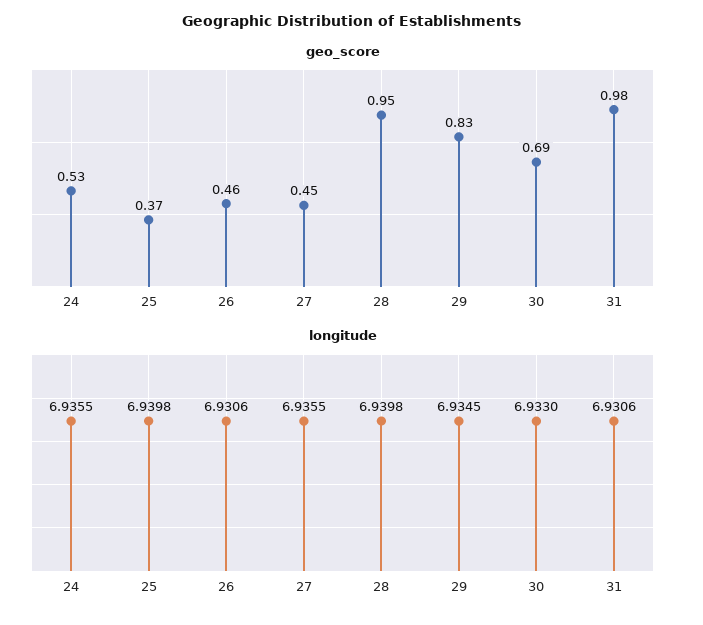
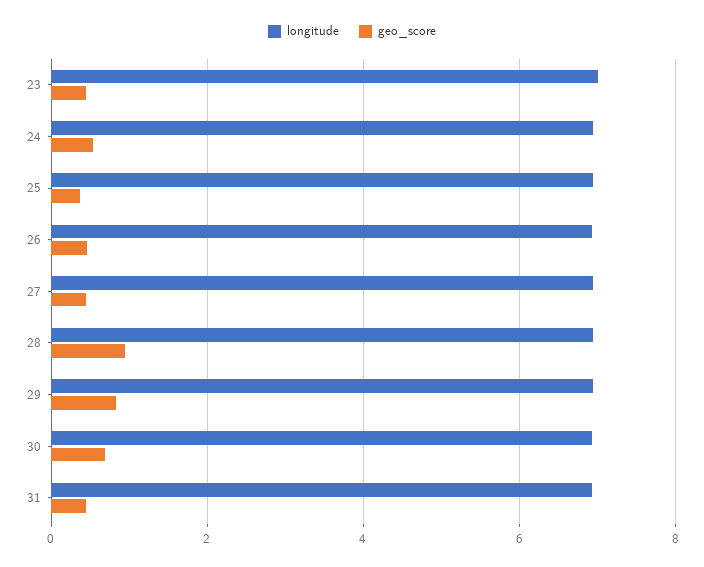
geo_score, 31: 0.98 -> 0.4
longitude, 23: none -> 7
geo_score, 23: none -> 0.4

